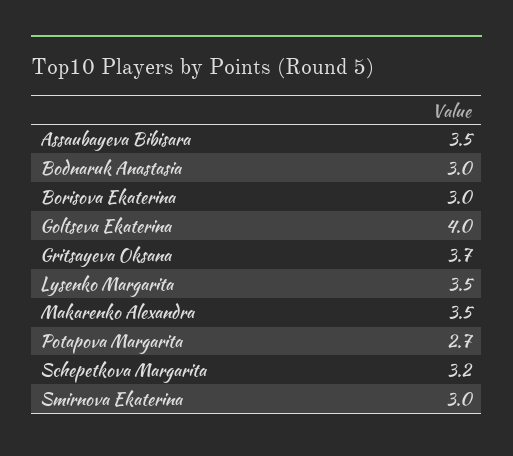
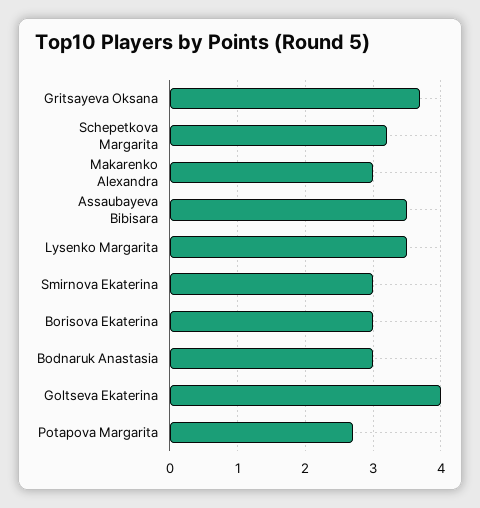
Makarenko Alexandra: 3.5 -> 3

